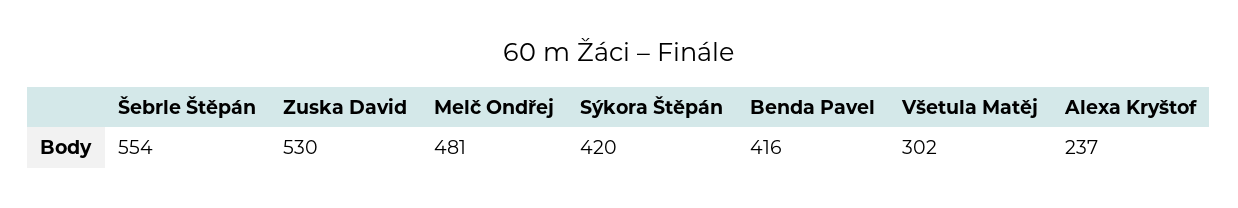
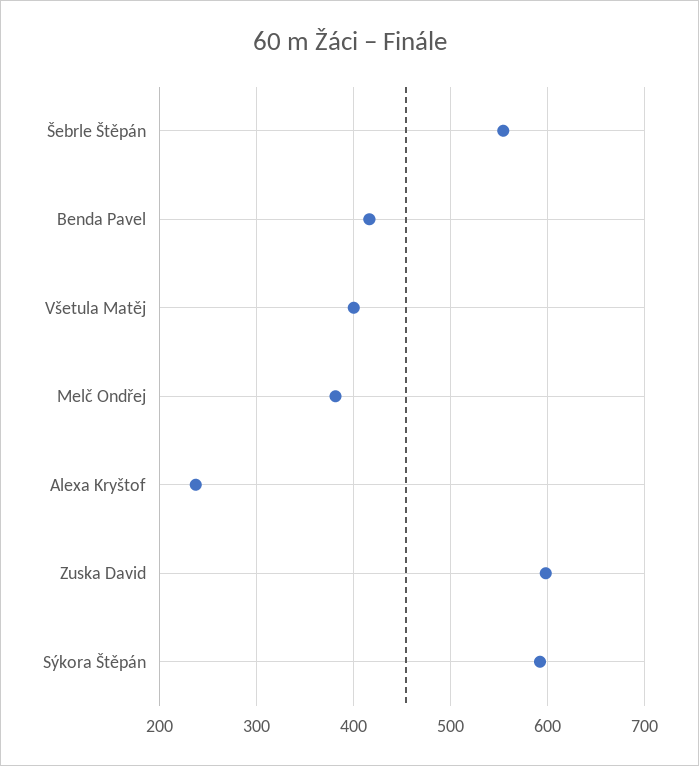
Zuska David: 530 -> 600
Melč Ondřej: 481 -> 380
Sýkora Štěpán: 420 -> 590
Všetula Matěj: 302 -> 400

